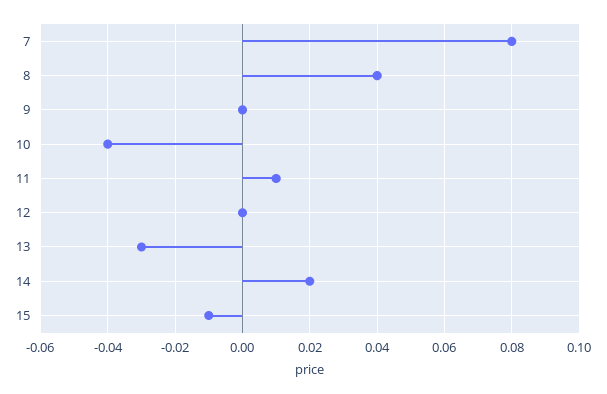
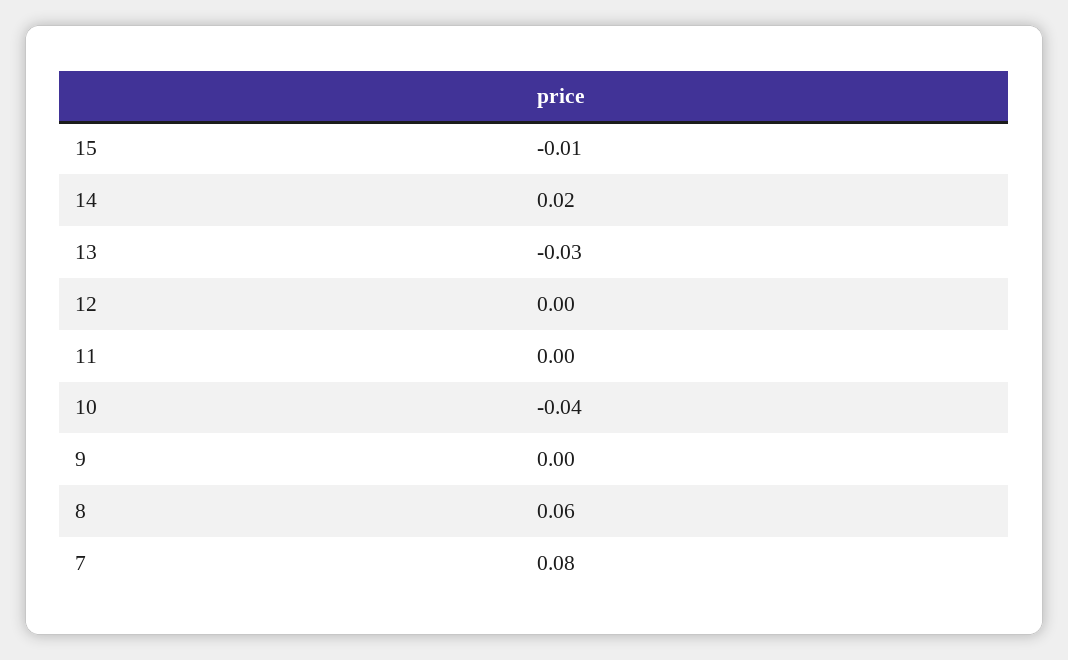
8: 0.04 -> 0.06
11: 0.01 -> 0

